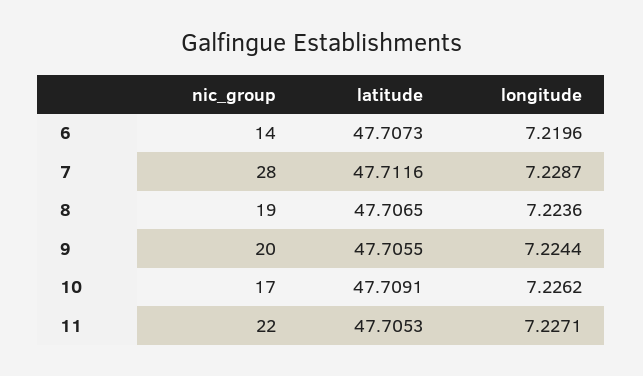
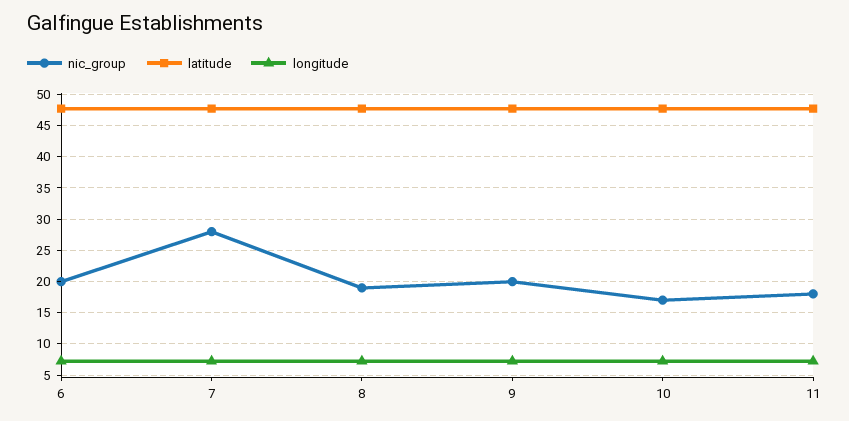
nic_group, 6: 14 -> 20
nic_group, 11: 22 -> 18

